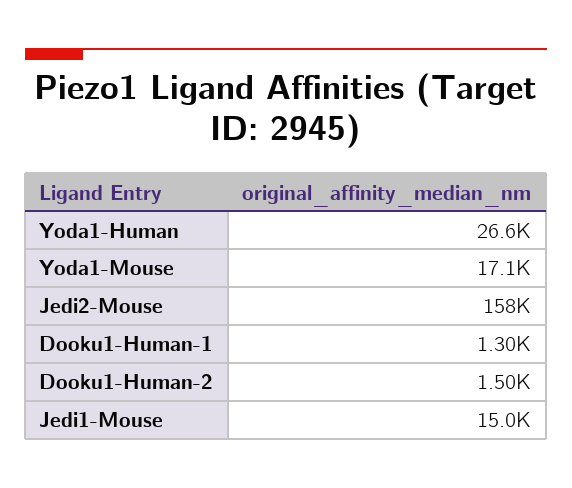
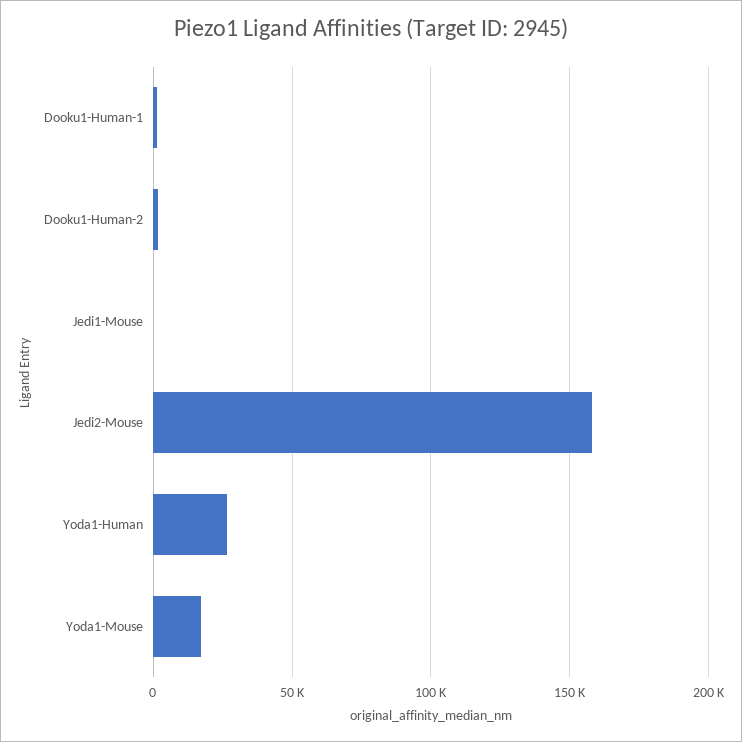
Jedi1-Mouse: 15000 -> 0

